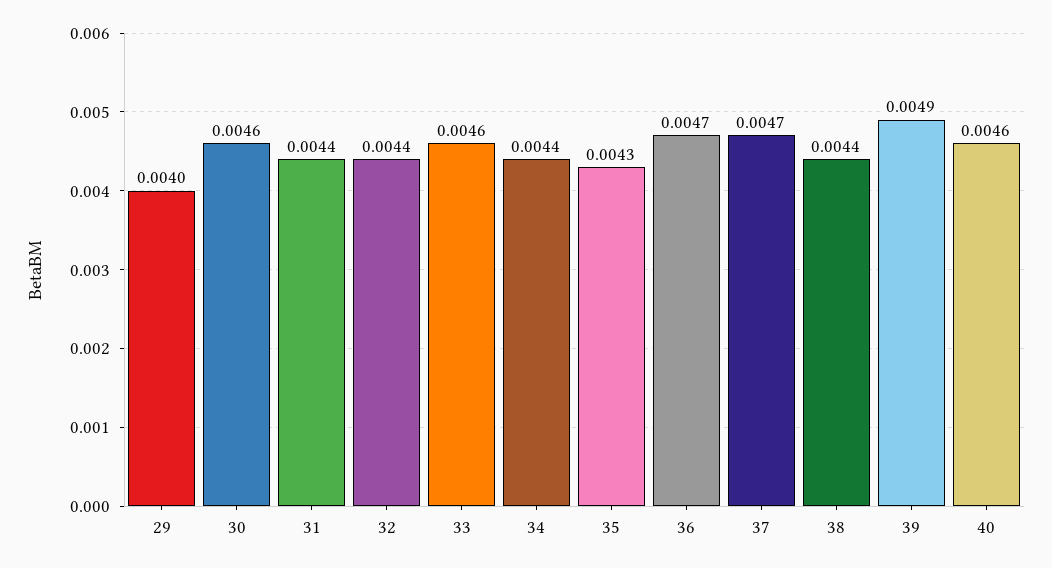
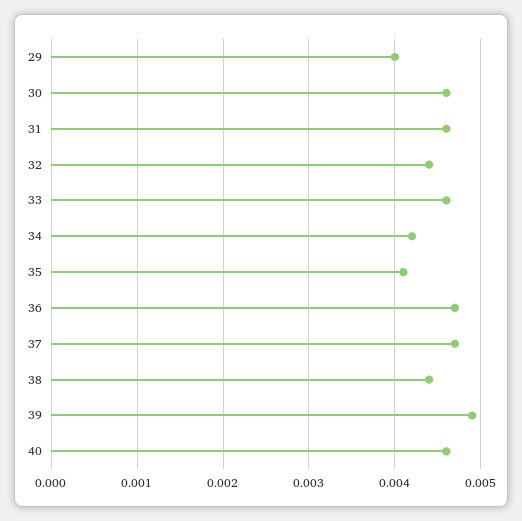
31: 0.0044 -> 0.0046
34: 0.0044 -> 0.0042
35: 0.0043 -> 0.0041

